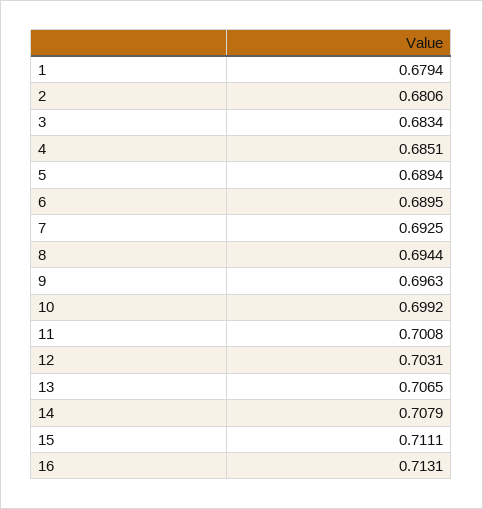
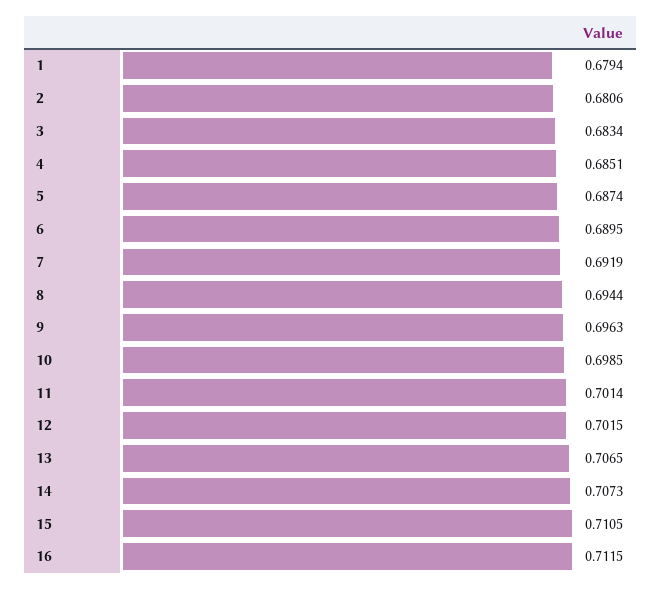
5: 0.6894 -> 0.6874
7: 0.6925 -> 0.6919
10: 0.6992 -> 0.6985
11: 0.7008 -> 0.7014
12: 0.7031 -> 0.7015
14: 0.7079 -> 0.7073
15: 0.7111 -> 0.7105
16: 0.7131 -> 0.7115

